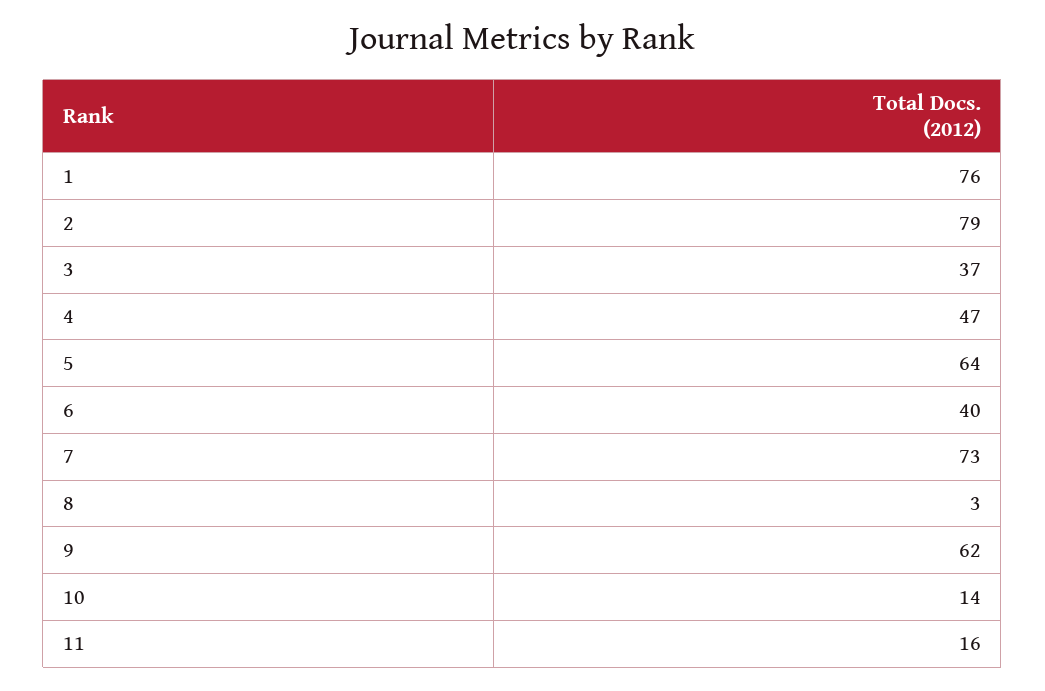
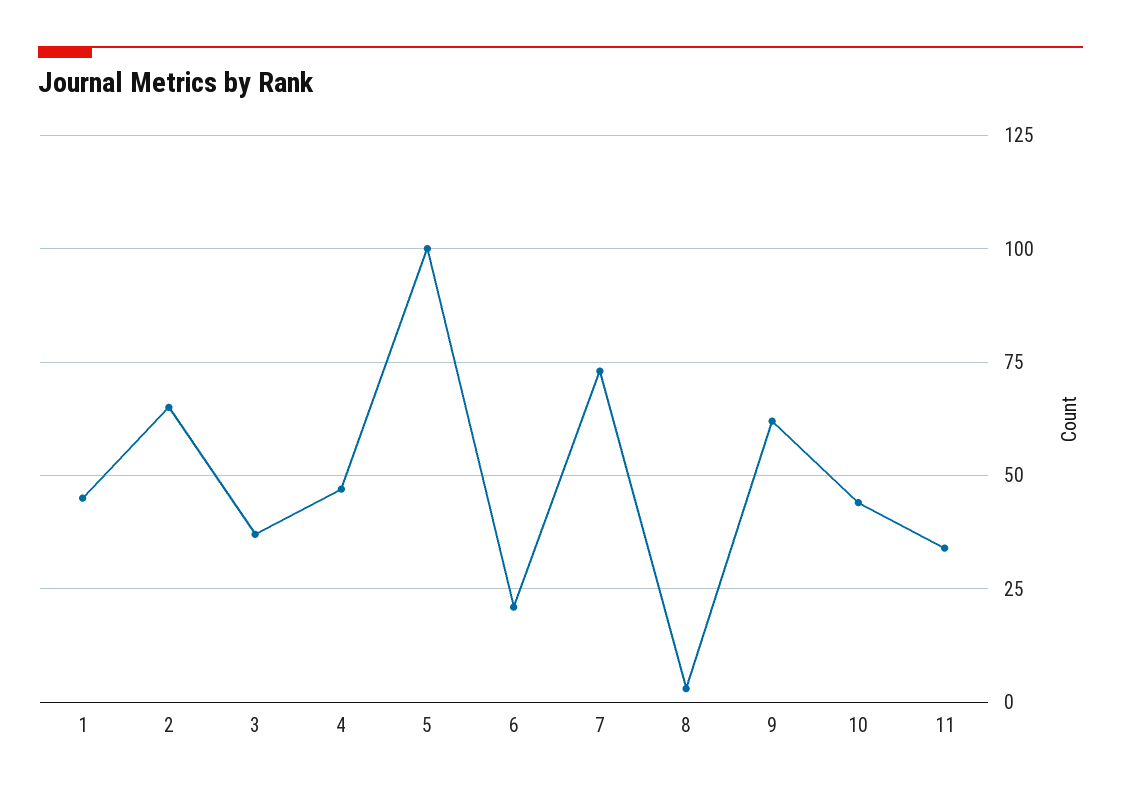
1: 76 -> 45
2: 79 -> 65
5: 64 -> 100
6: 40 -> 20
10: 14 -> 45
11: 16 -> 35

